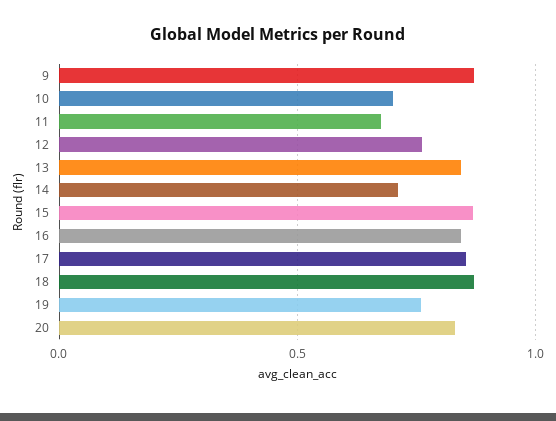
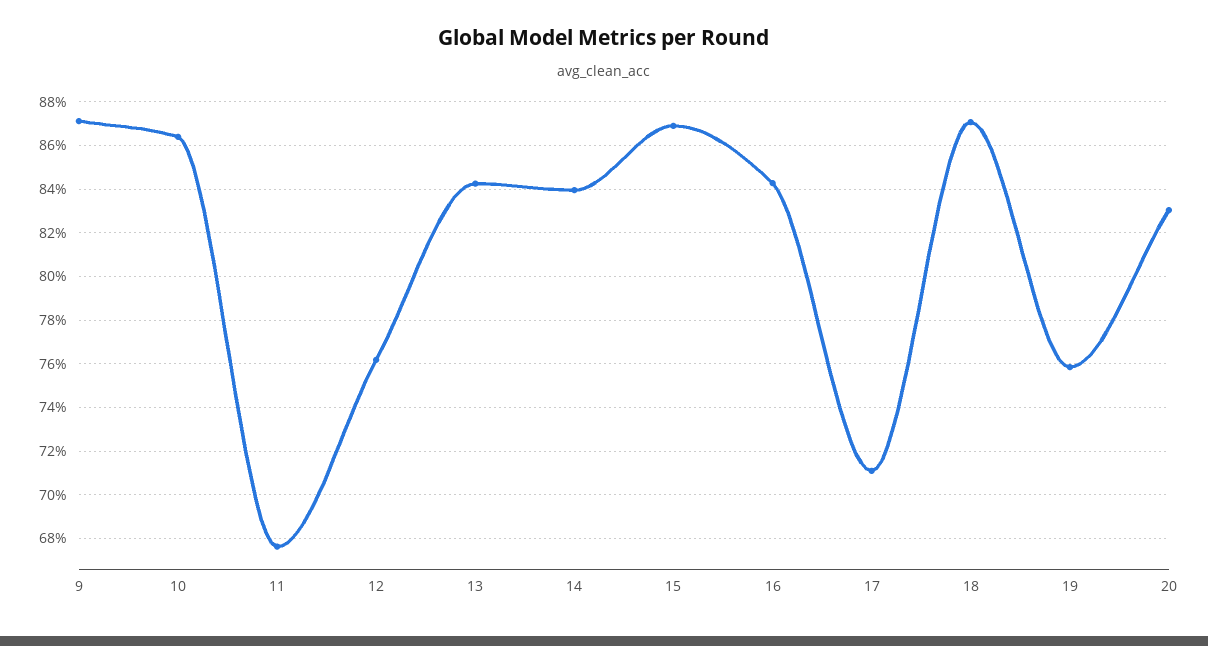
10: 0.7 -> 0.865
14: 0.7 -> 0.84
17: 0.85 -> 0.71

